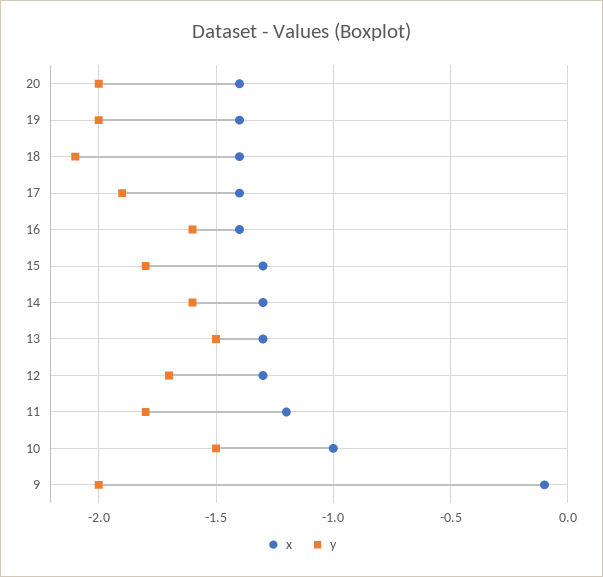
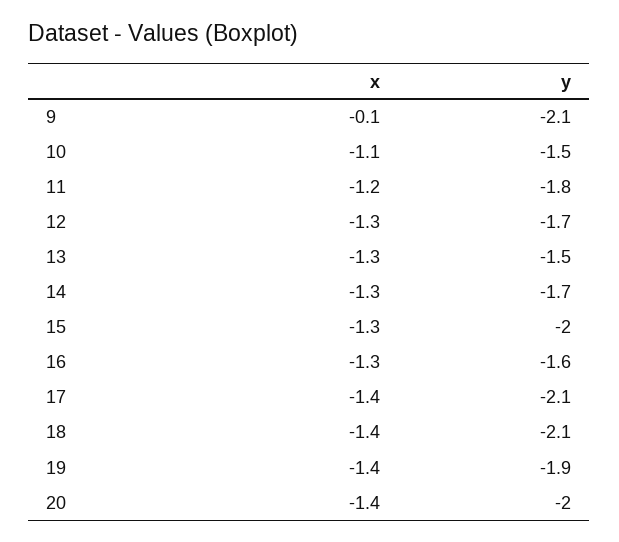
y, 19: -2 -> -1.9
y, 17: -1.9 -> -2.1
x, 16: -1.4 -> -1.3
y, 15: -1.8 -> -2
y, 14: -1.6 -> -1.7
x, 10: -1 -> -1.1
y, 9: -2 -> -2.1

